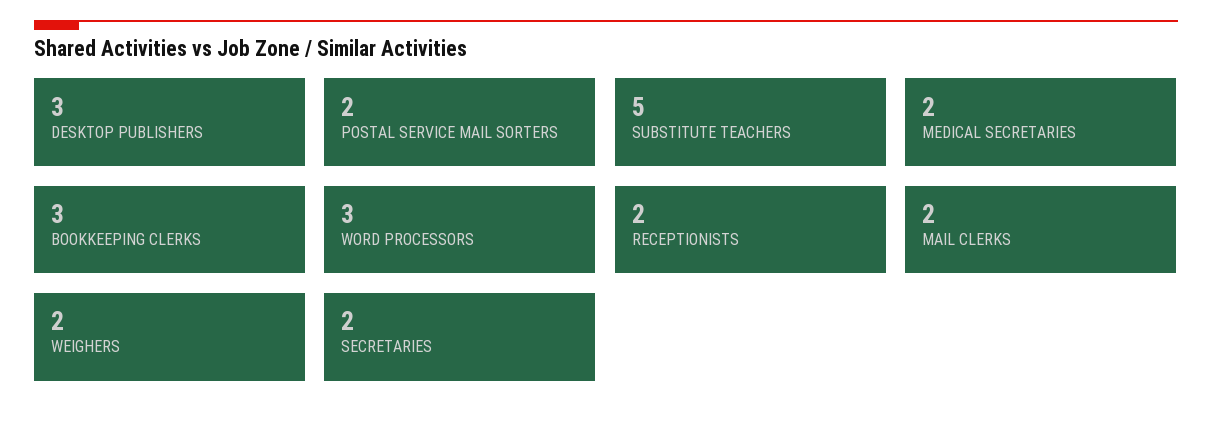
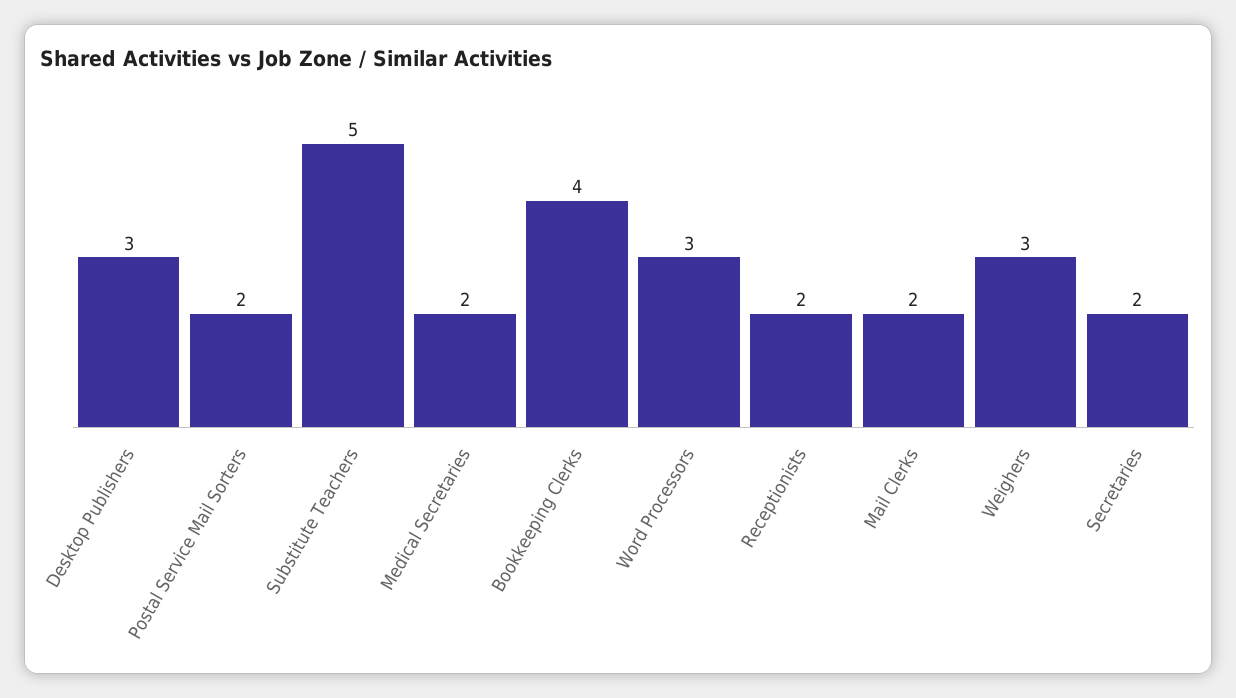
BOOKKEEPING CLERKS: 3 -> 4
WEIGHERS: 2 -> 3

